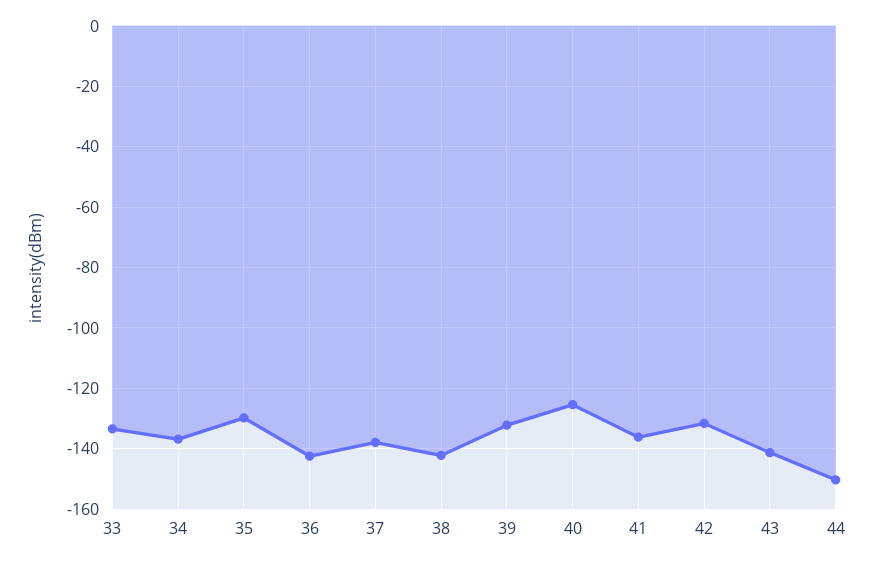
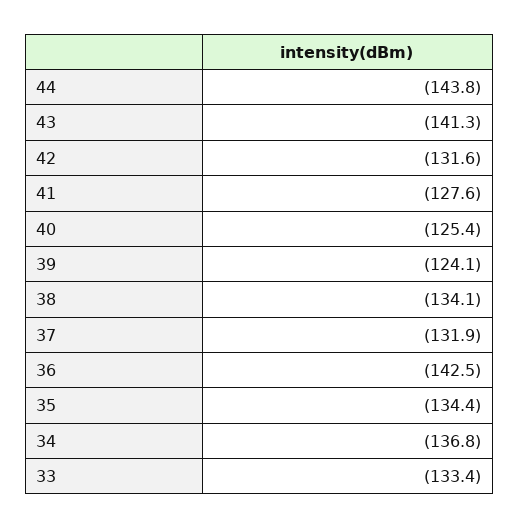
35: -130 -> -134.4
37: -138 -> -131.9
38: -142 -> -134.1
39: -132 -> -124.1
41: -136 -> -127.6
44: -150 -> -143.8

